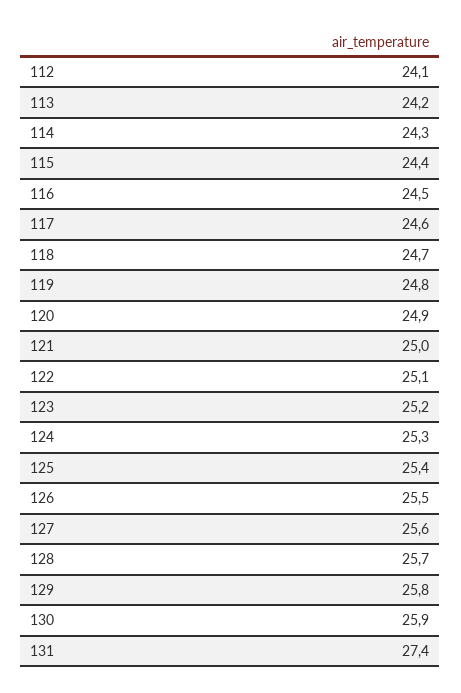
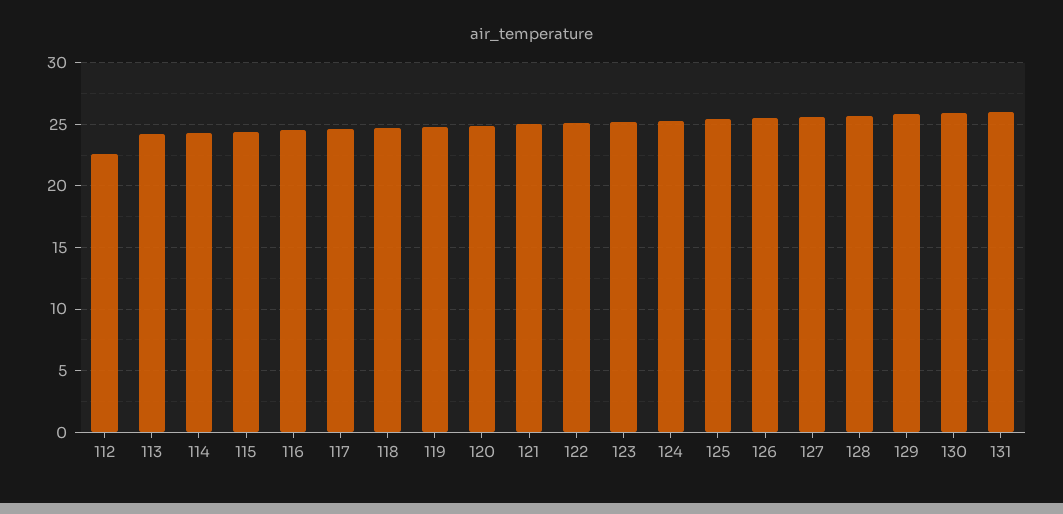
112: 24.1 -> 22.5
131: 27.4 -> 26

